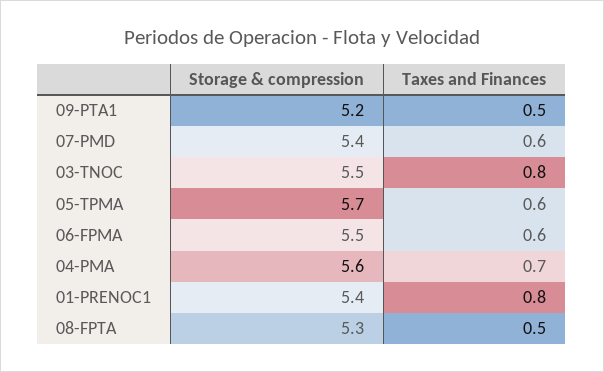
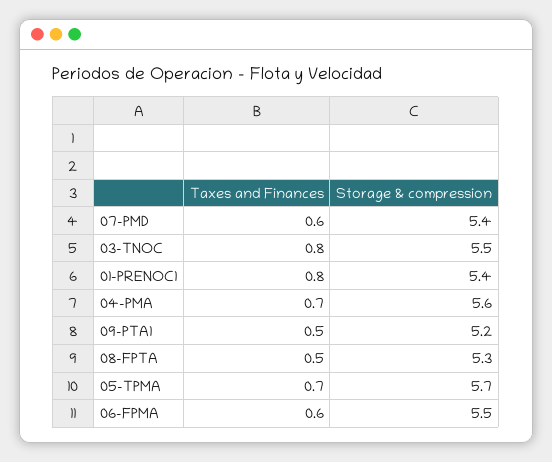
Taxes and Finances, 05-TPMA: 0.6 -> 0.7

